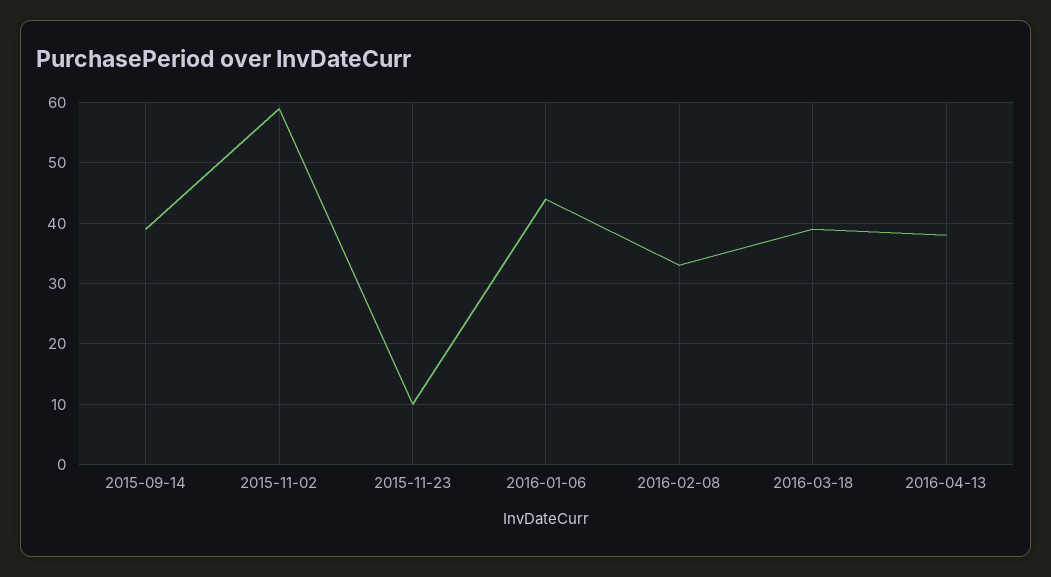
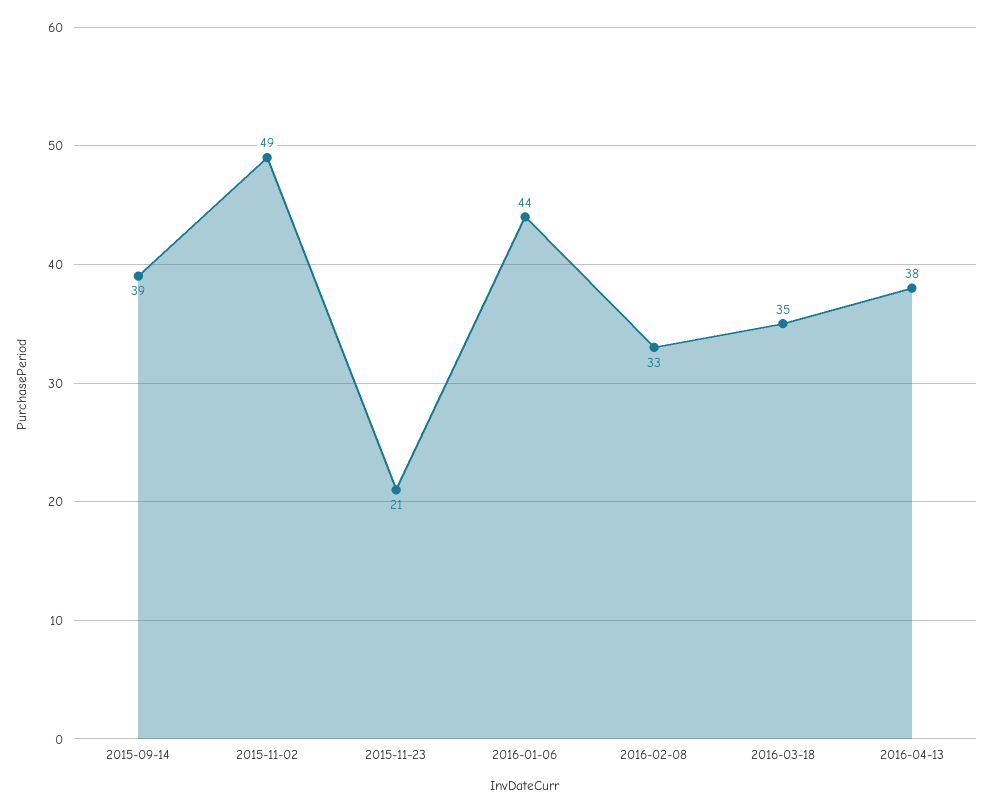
2015-11-02: 59 -> 49
2015-11-23: 10 -> 21
2016-03-18: 39 -> 35

